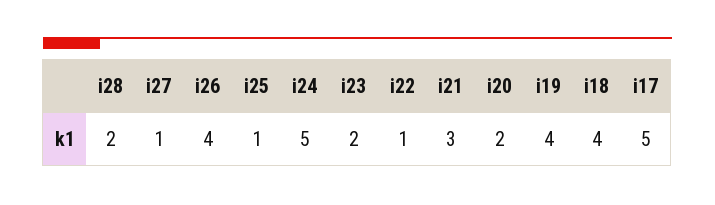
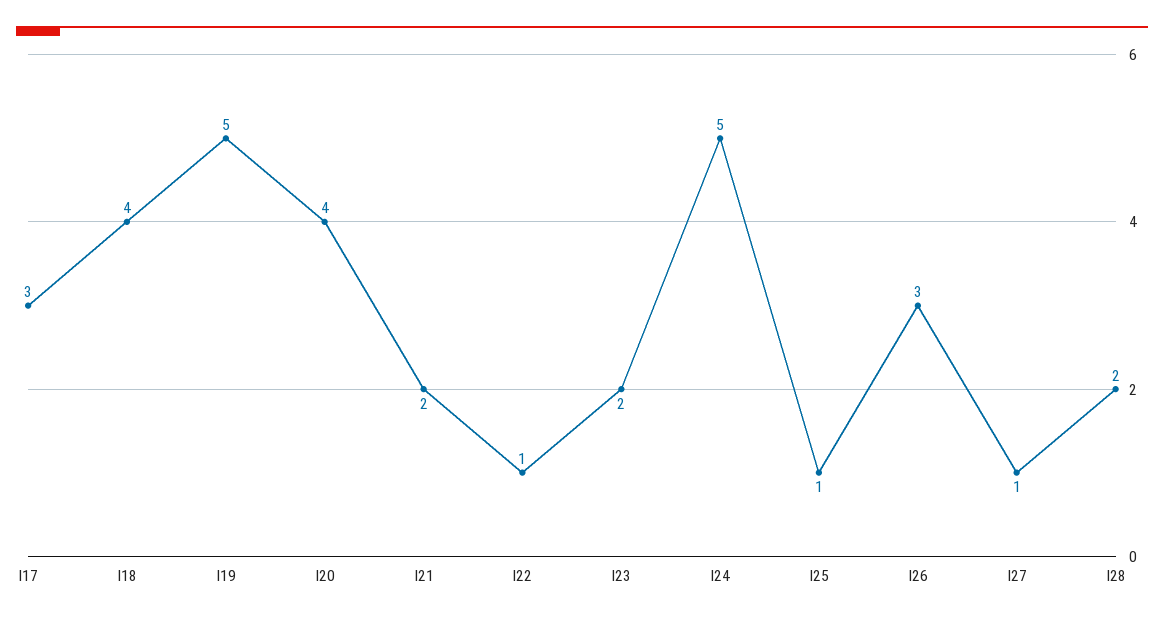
i26: 4 -> 3
i21: 3 -> 2
i20: 2 -> 4
i19: 4 -> 5
i17: 5 -> 3

